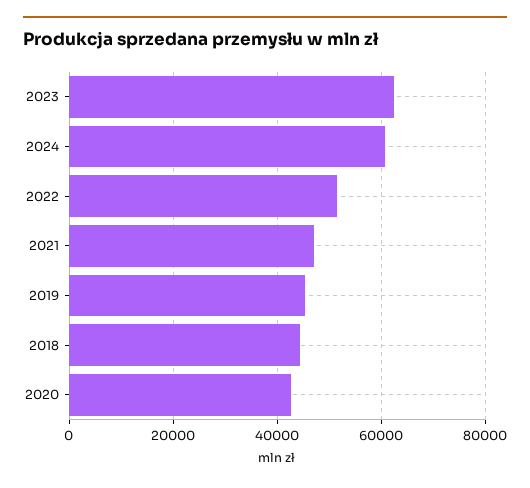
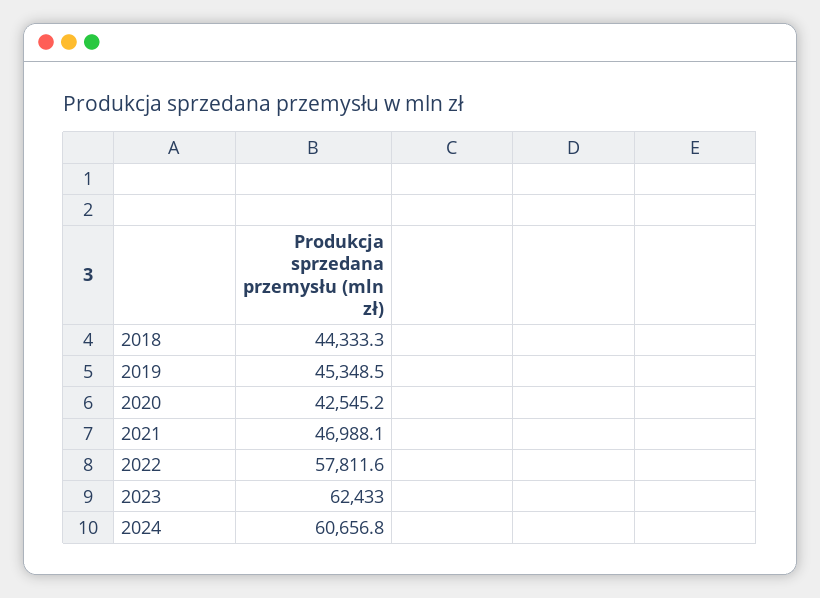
2022: 52000 -> 57811.6

